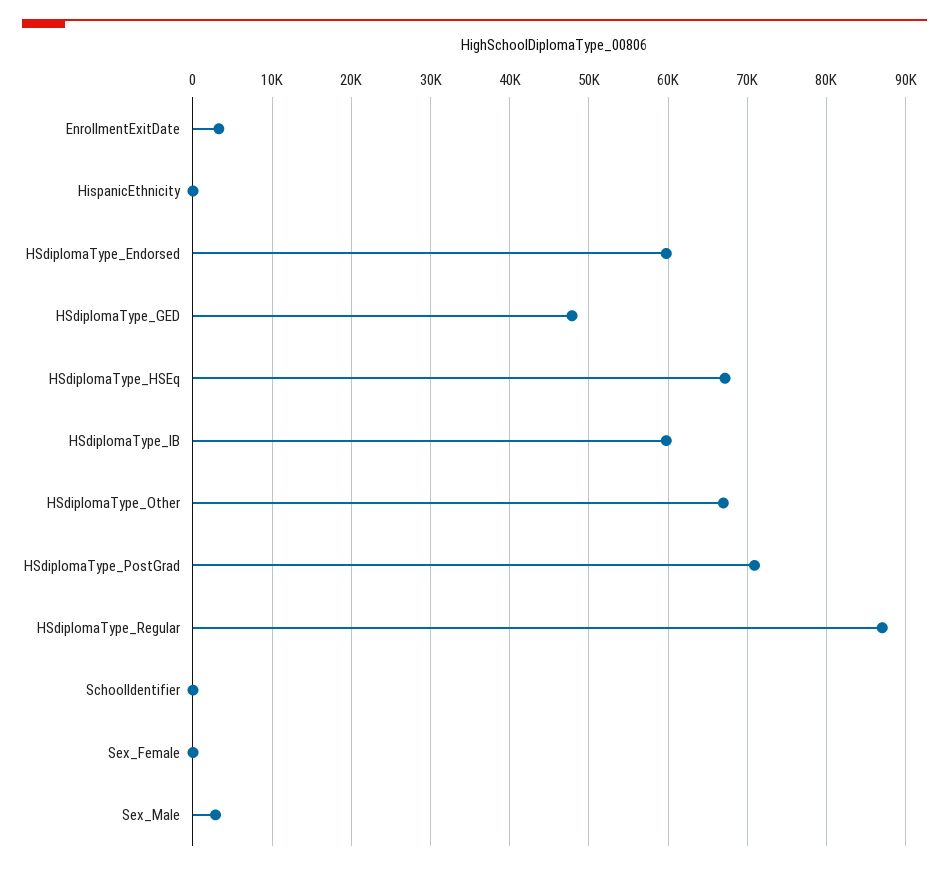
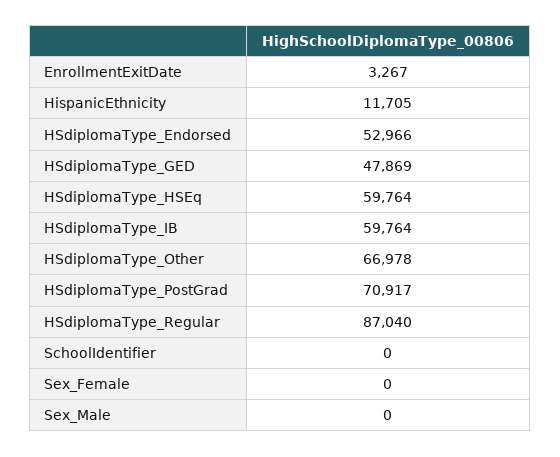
HispanicEthnicity: 0 -> 11705
HSdiplomaType_Endorsed: 60000 -> 52966
HSdiplomaType_HSEq: 67000 -> 59764
Sex_Male: 3000 -> 0

